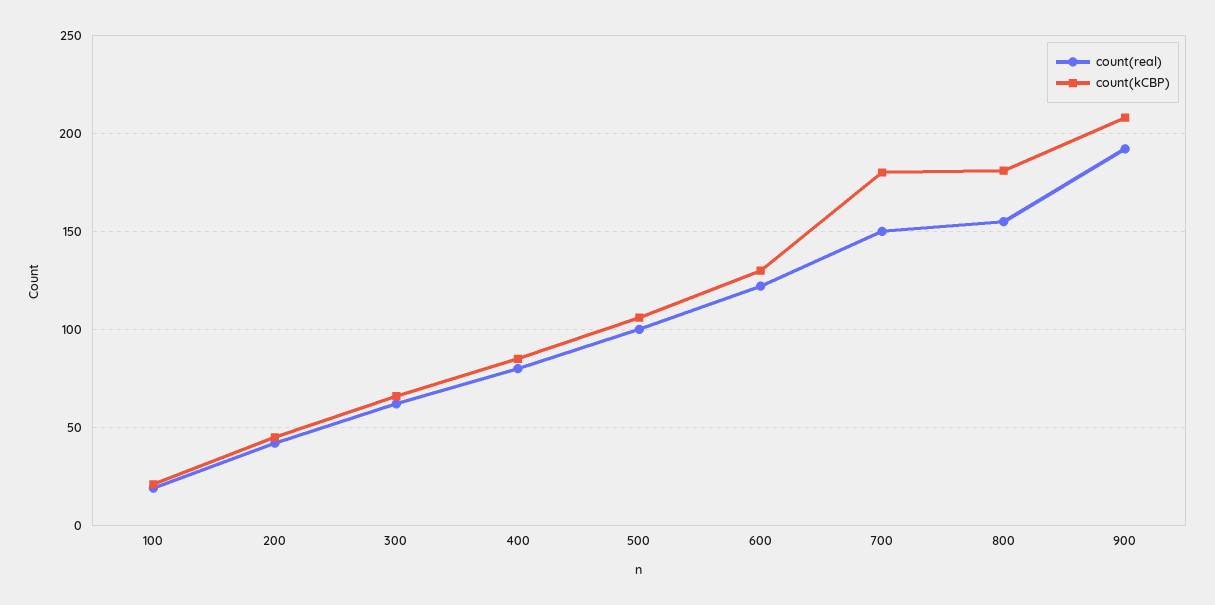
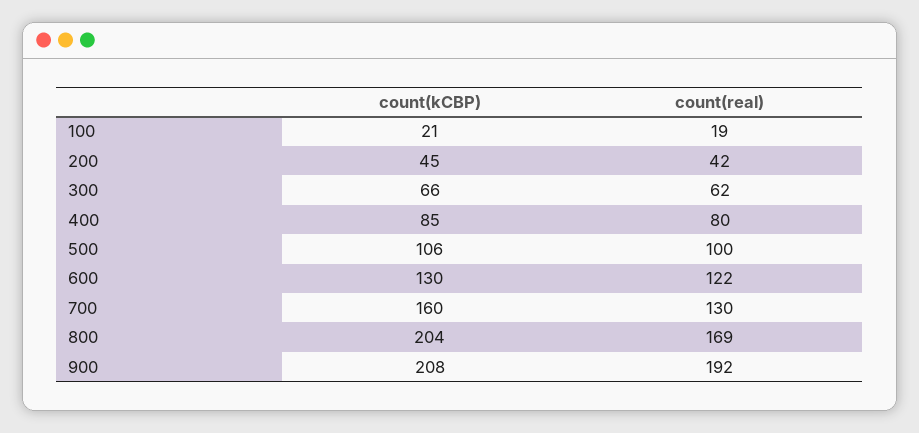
count(real), 700: 150 -> 130
count(kCBP), 700: 180 -> 160
count(real), 800: 155 -> 169
count(kCBP), 800: 180 -> 204

